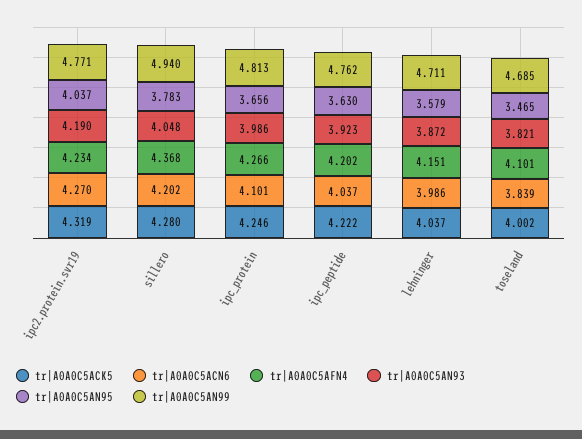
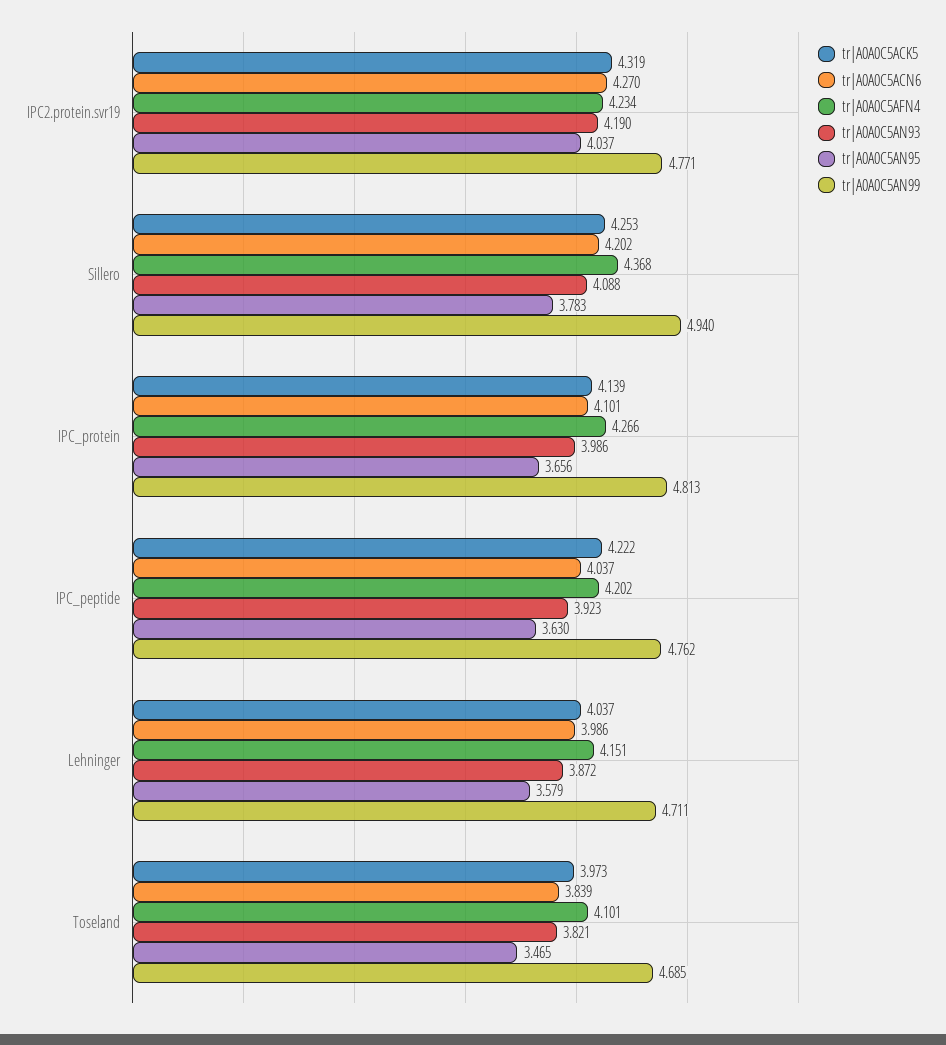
tr|A0A0C5ACK5, sillero: 4.28 -> 4.253
tr|A0A0C5AN93, sillero: 4.048 -> 4.088
tr|A0A0C5ACK5, ipc_protein: 4.246 -> 4.139
tr|A0A0C5ACK5, toseland: 4.002 -> 3.973

